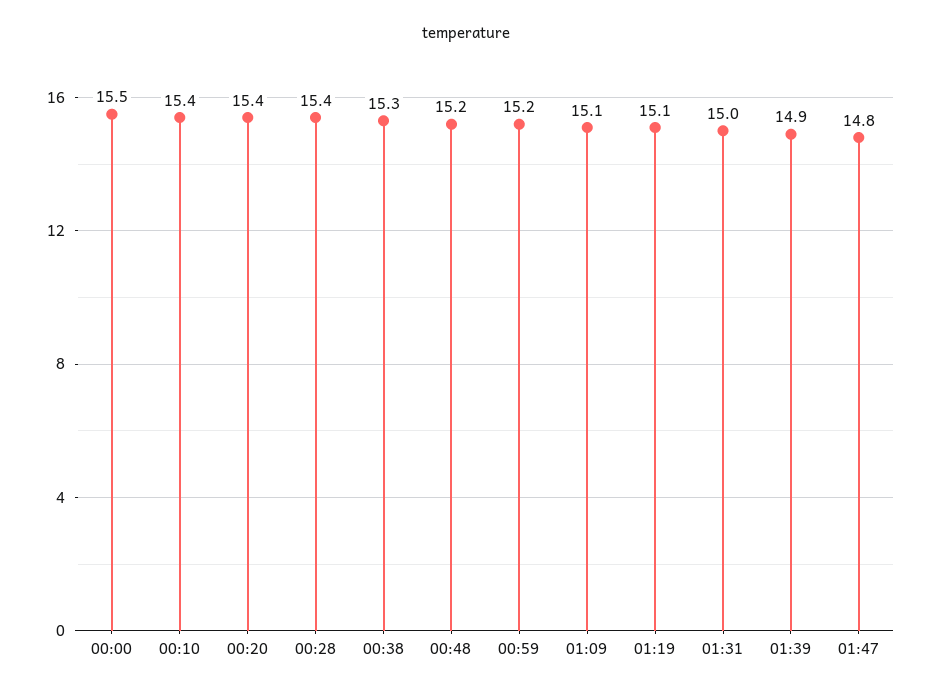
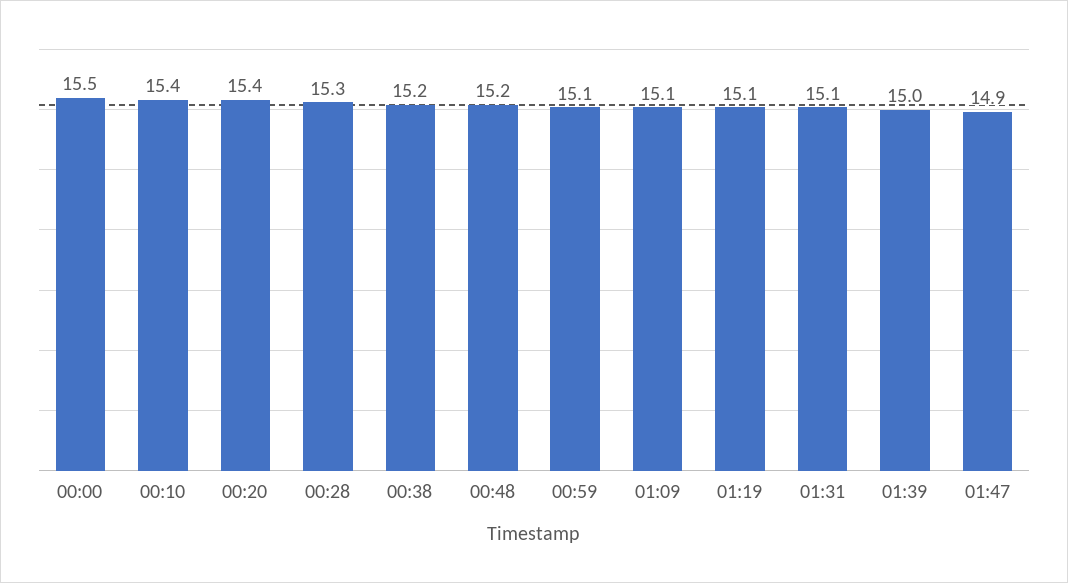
00:28: 15.4 -> 15.3
00:38: 15.3 -> 15.2
00:59: 15.2 -> 15.1
01:31: 15 -> 15.1
01:39: 14.9 -> 15
01:47: 14.8 -> 14.9

